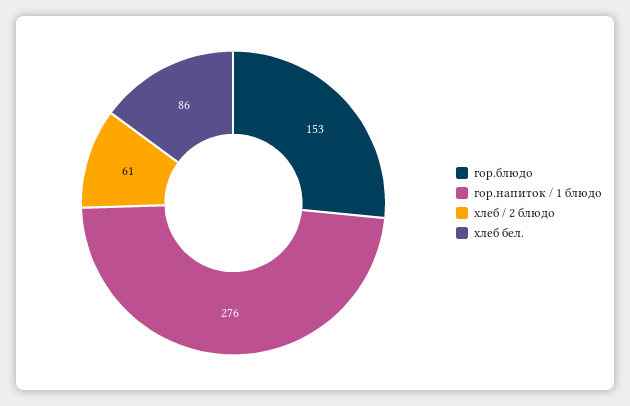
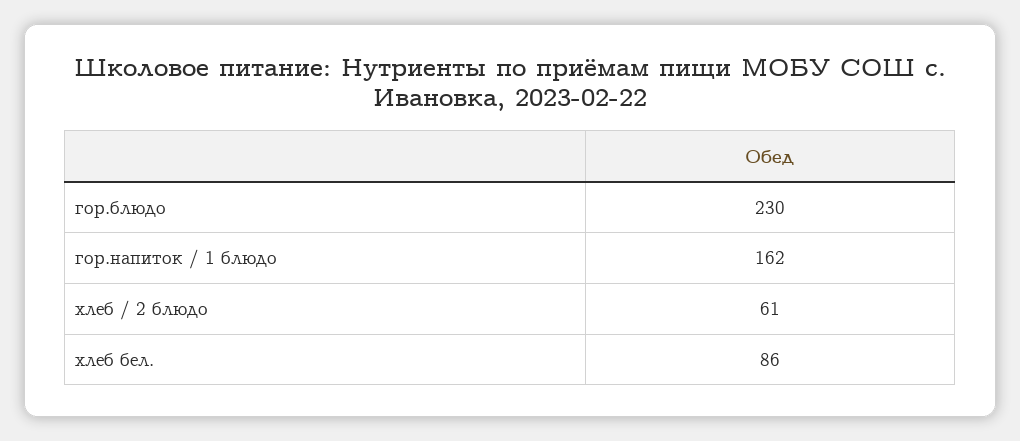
гор.блюдо: 153 -> 230
гор.напиток / 1 блюдо: 276 -> 162

